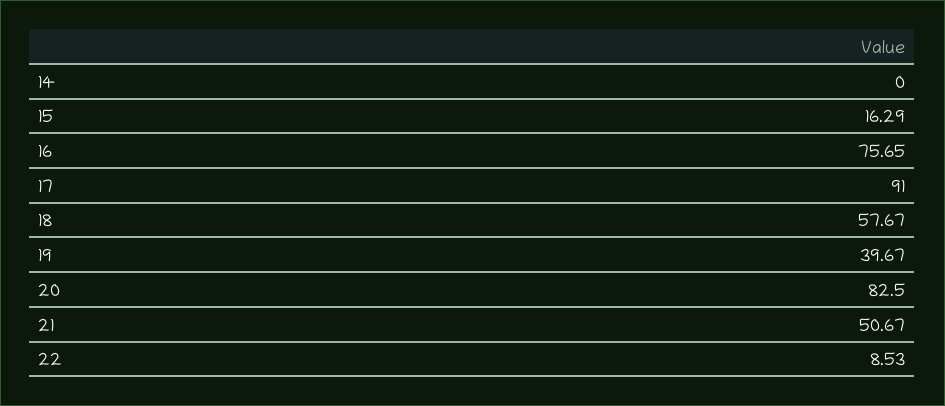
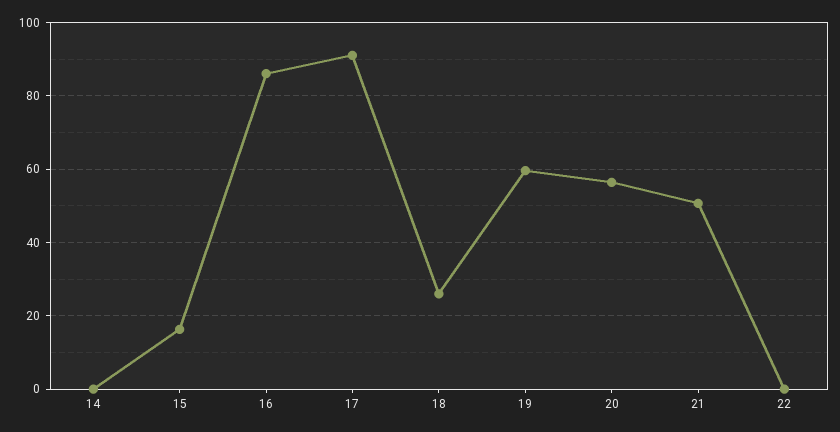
16: 75.65 -> 86
18: 57.67 -> 26
19: 39.67 -> 60
20: 82.5 -> 56
22: 8.53 -> 0

